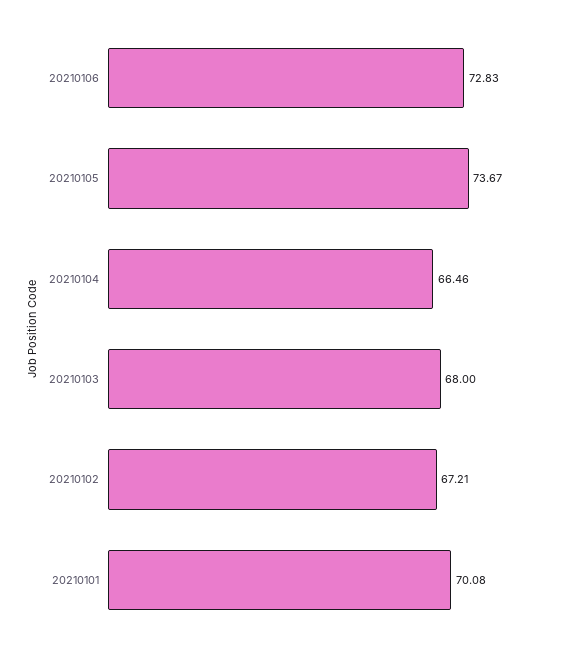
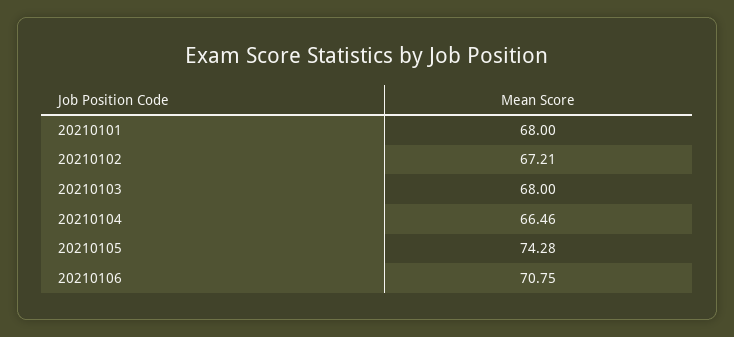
20210106: 72.83 -> 70.75
20210105: 73.67 -> 74.28
20210101: 70.08 -> 68

